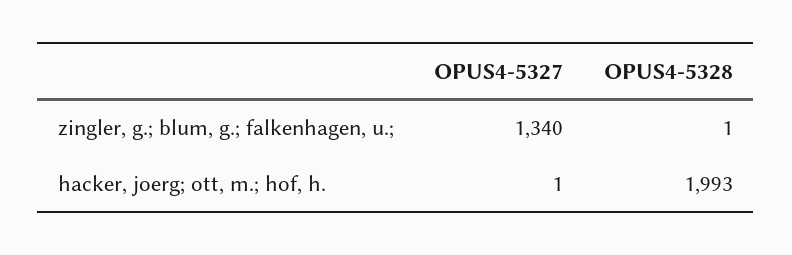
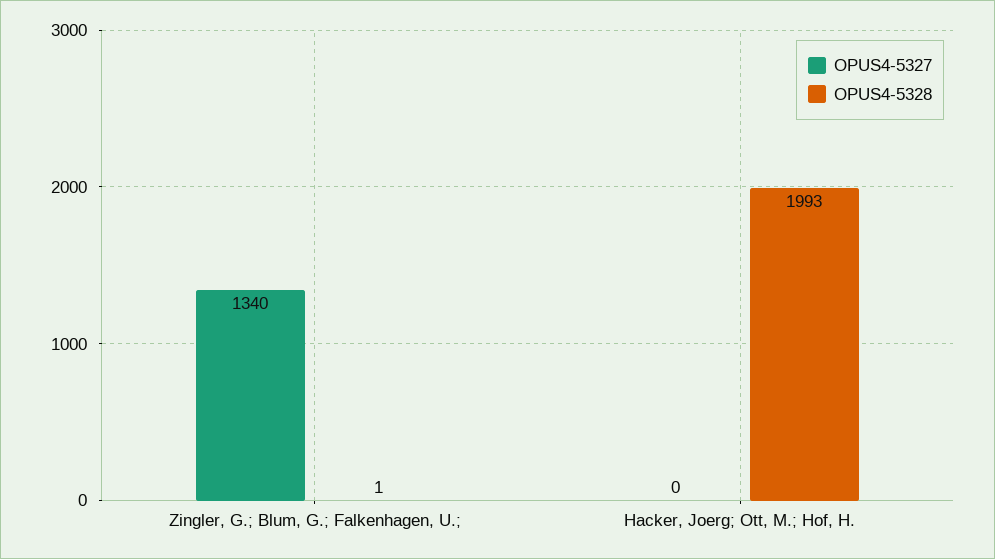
OPUS4-5327, hacker, joerg; ott, m.; hof, h.: 1 -> 0

